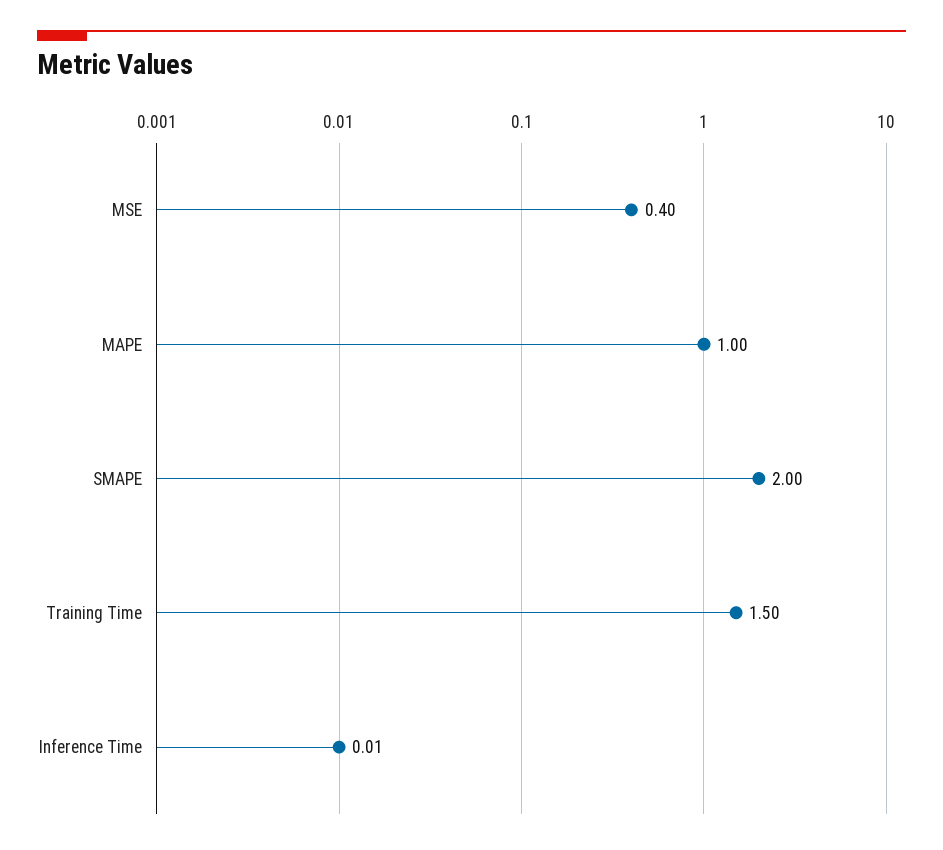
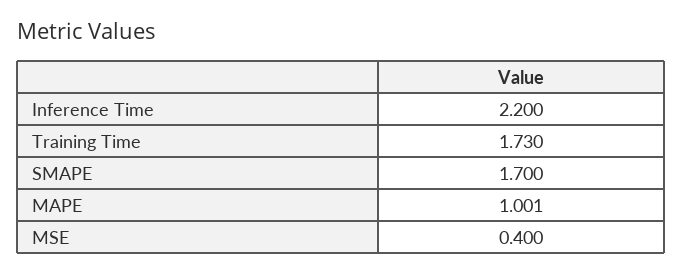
SMAPE: 2 -> 1.7
Training Time: 1.5 -> 1.73
Inference Time: 0.01 -> 2.2

